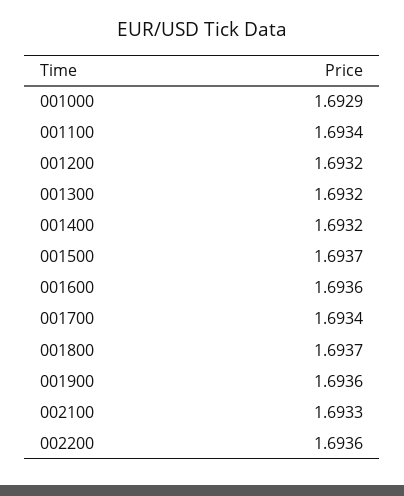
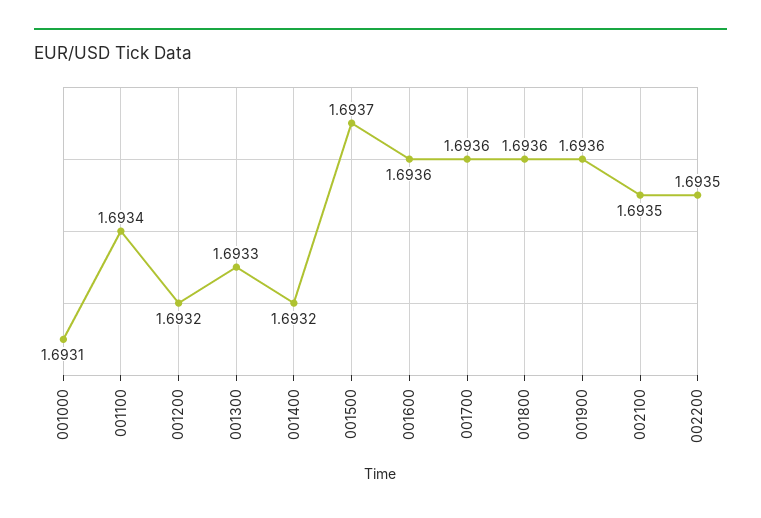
001000: 1.6929 -> 1.6931
001300: 1.6932 -> 1.6933
001700: 1.6934 -> 1.6936
001800: 1.6937 -> 1.6936
002100: 1.6933 -> 1.6935
002200: 1.6936 -> 1.6935

